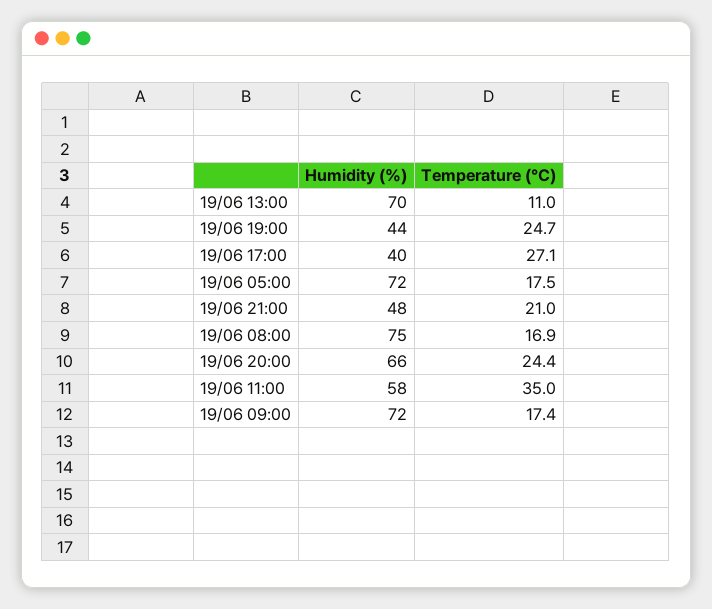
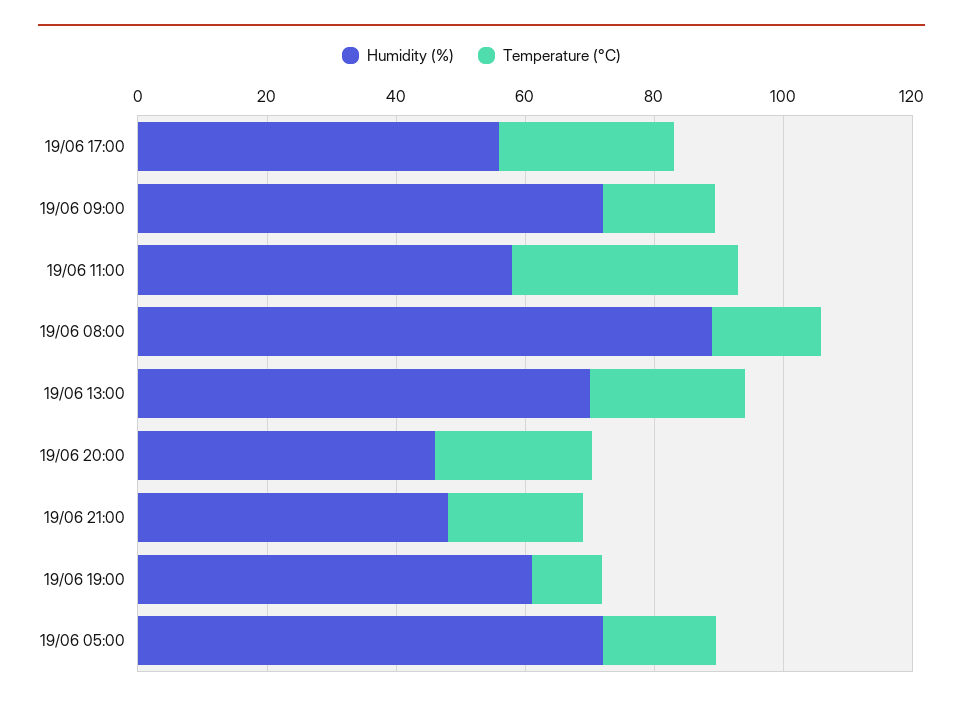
Temperature (°C), 19/06 13:00: 11 -> 25
Humidity (%), 19/06 19:00: 44 -> 60
Temperature (°C), 19/06 19:00: 24.7 -> 10
Humidity (%), 19/06 17:00: 40 -> 55
Humidity (%), 19/06 08:00: 75 -> 90
Humidity (%), 19/06 20:00: 66 -> 45

